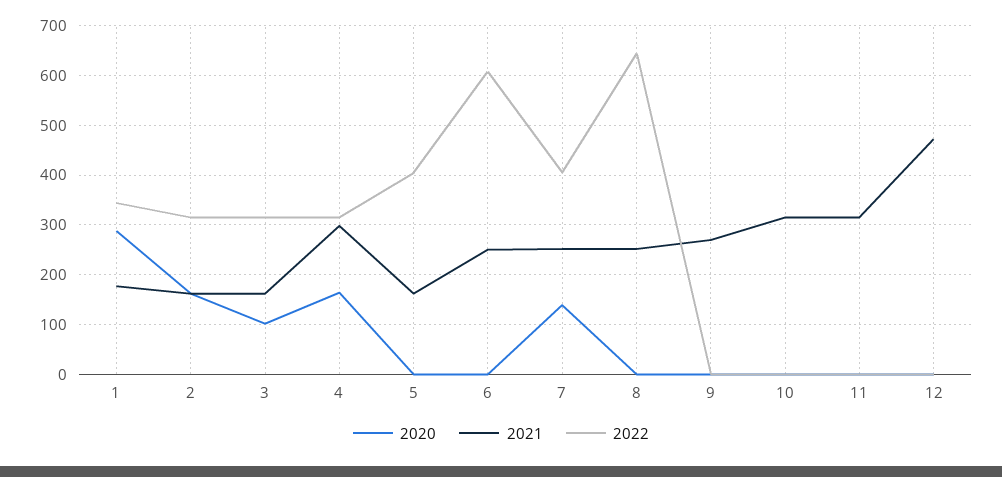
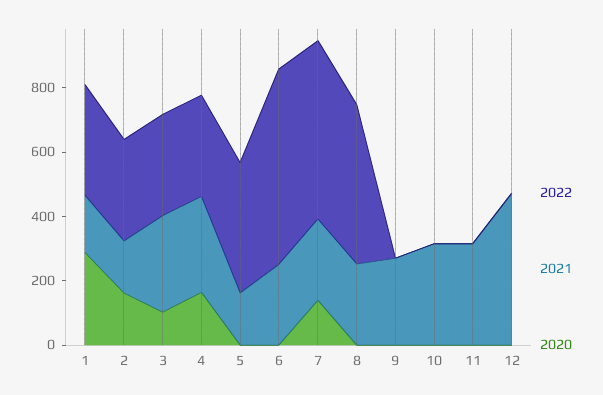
2021, 3: 160 -> 300
2022, 7: 400 -> 550
2022, 8: 640 -> 500

